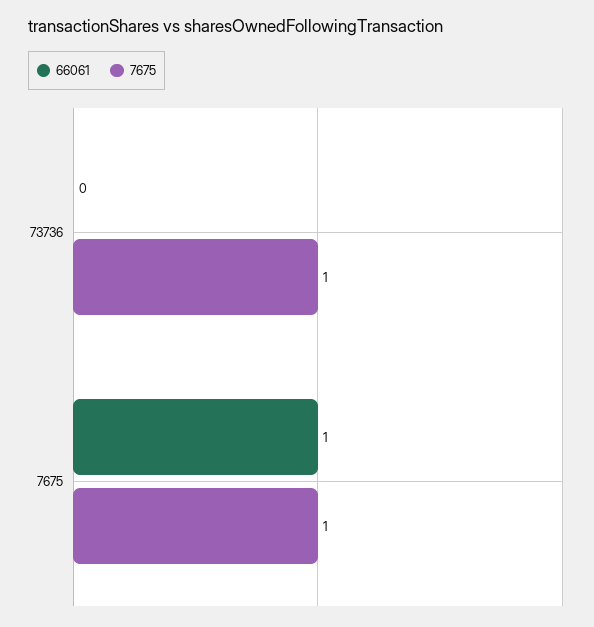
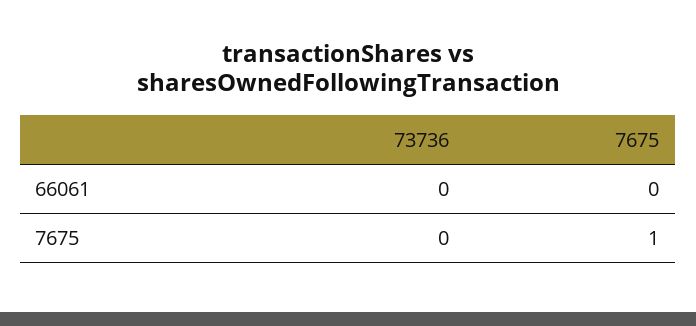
7675, 73736: 1 -> 0
66061, 7675: 1 -> 0

